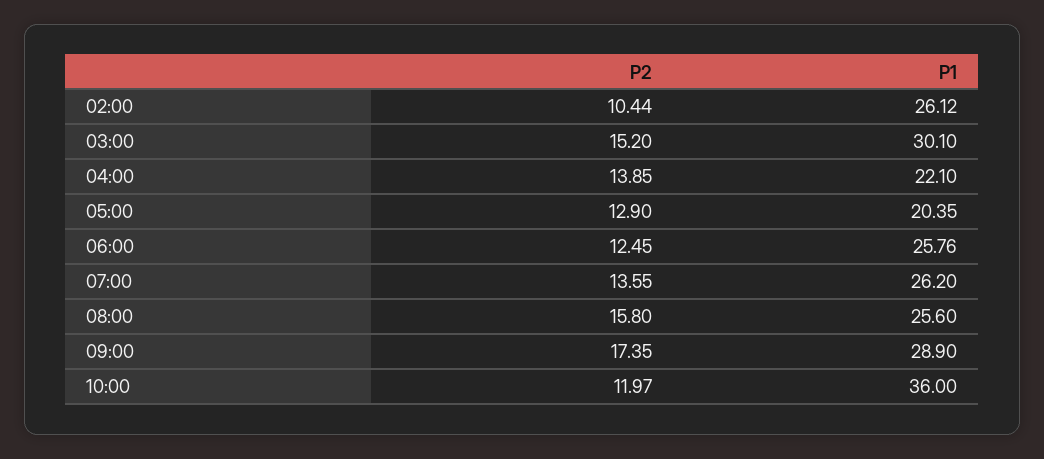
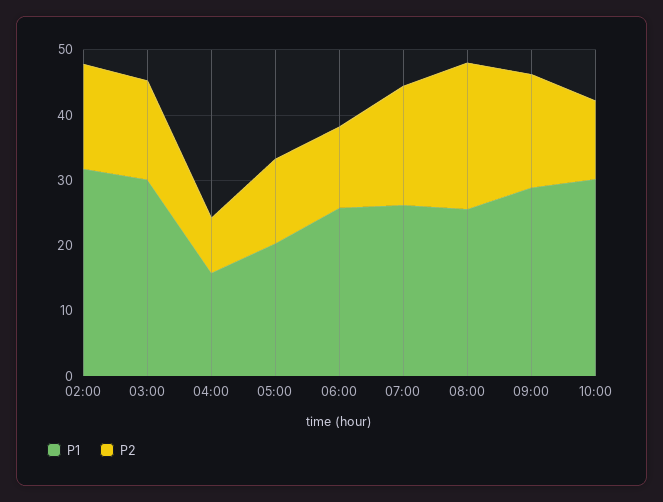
P2, 02:00: 10.44 -> 16
P1, 02:00: 26.12 -> 32
P2, 04:00: 13.85 -> 8
P1, 04:00: 22.1 -> 16
P2, 07:00: 13.55 -> 18
P2, 08:00: 15.8 -> 22
P1, 10:00: 36 -> 30

